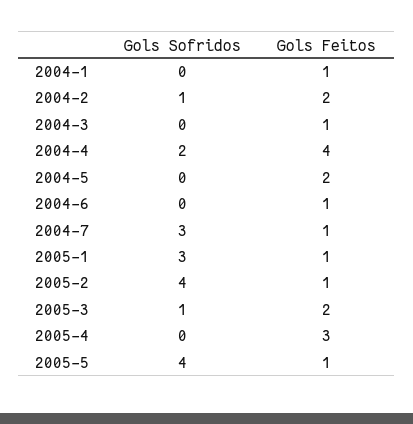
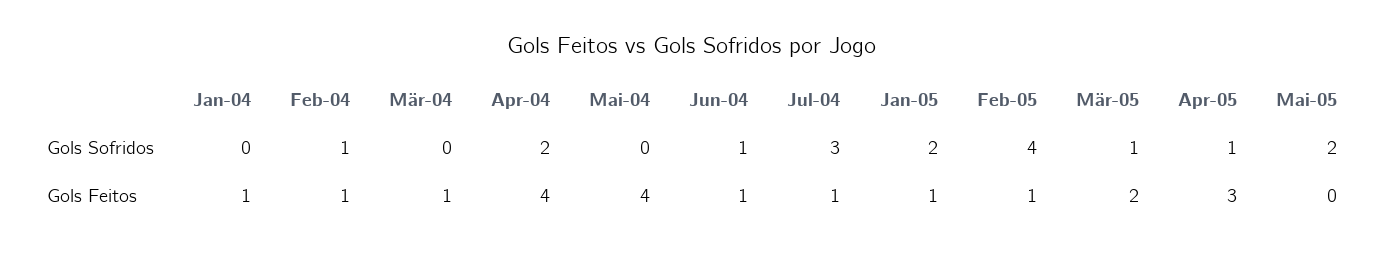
Gols Feitos, 2004-2: 2 -> 1
Gols Feitos, 2004-5: 2 -> 4
Gols Sofridos, 2004-6: 0 -> 1
Gols Sofridos, 2005-1: 3 -> 2
Gols Sofridos, 2005-4: 0 -> 1
Gols Sofridos, 2005-5: 4 -> 2
Gols Feitos, 2005-5: 1 -> 0

